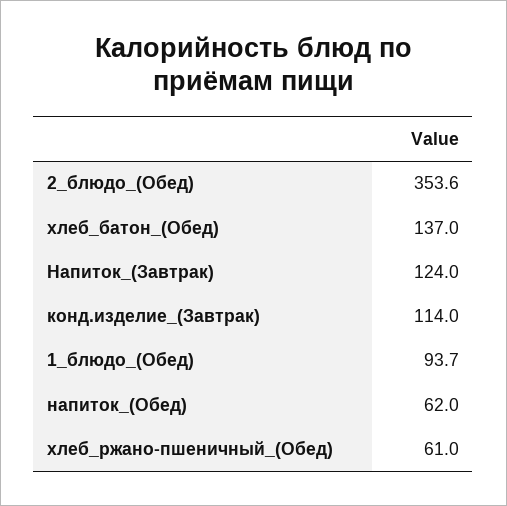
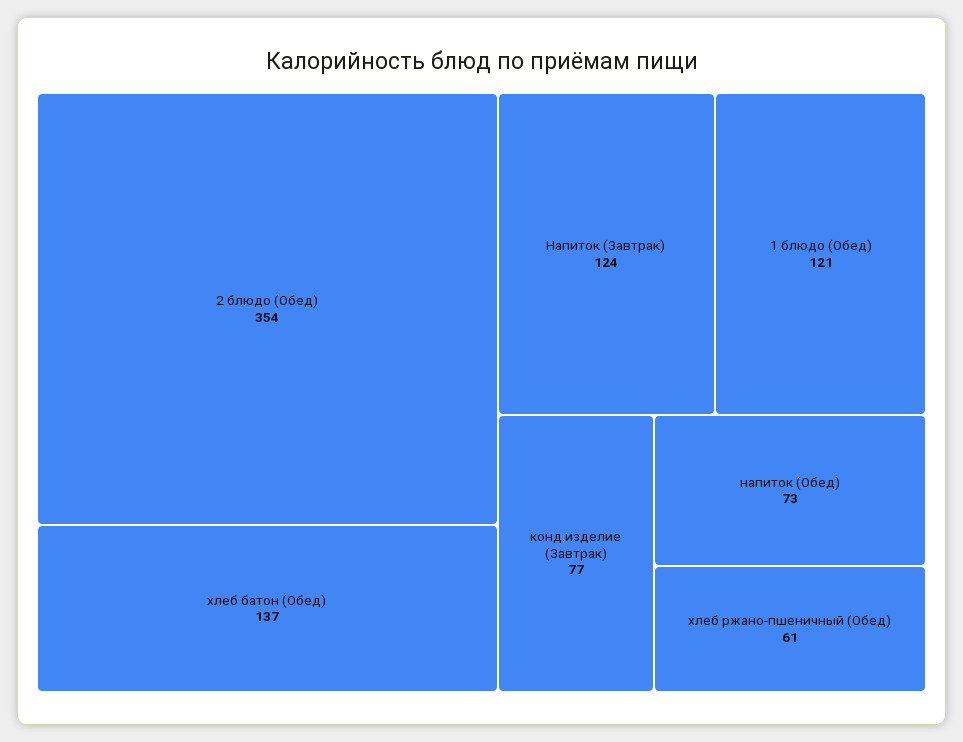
конд.изделие_(Завтрак): 114 -> 77
1_блюдо_(Обед): 93.7 -> 121
напиток_(Обед): 62 -> 73

